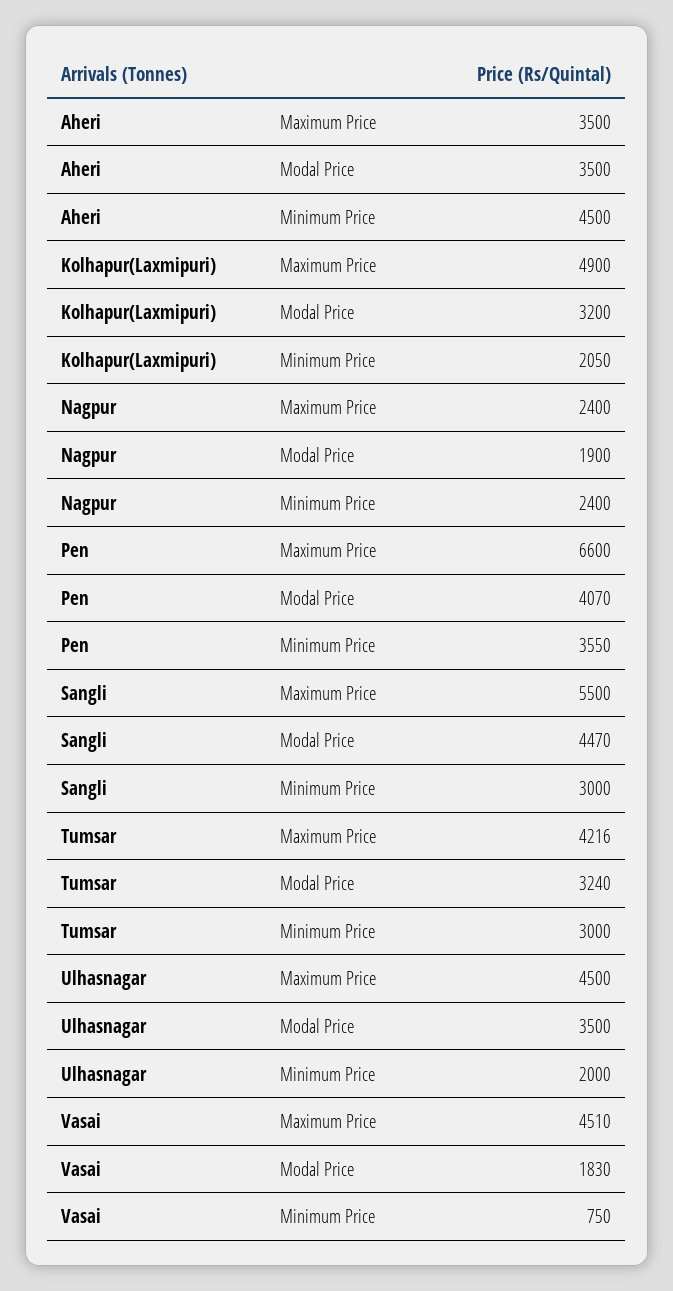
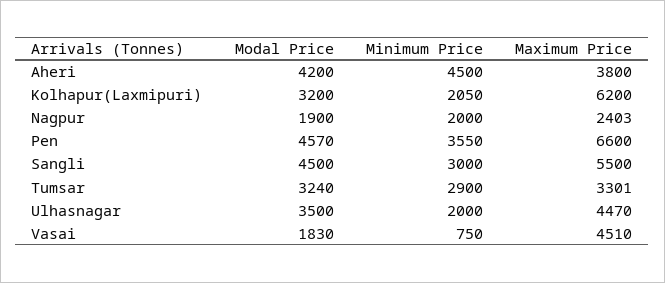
Aheri, Maximum Price: 3500 -> 3800
Aheri, Modal Price: 3500 -> 4200
Kolhapur(Laxmipuri), Maximum Price: 4900 -> 6200
Nagpur, Maximum Price: 2400 -> 2403
Nagpur, Minimum Price: 2400 -> 2000
Pen, Modal Price: 4070 -> 4570
Sangli, Modal Price: 4470 -> 4500
Tumsar, Maximum Price: 4216 -> 3301
Tumsar, Minimum Price: 3000 -> 2900
Ulhasnagar, Maximum Price: 4500 -> 4470

